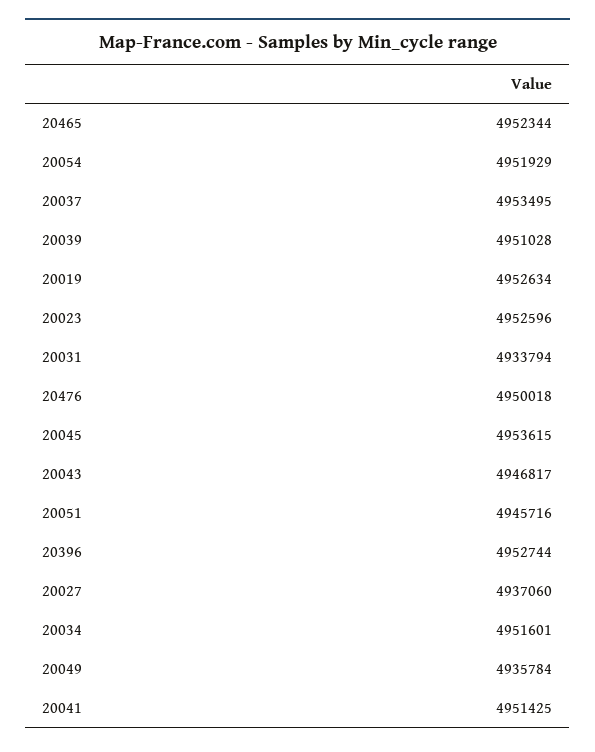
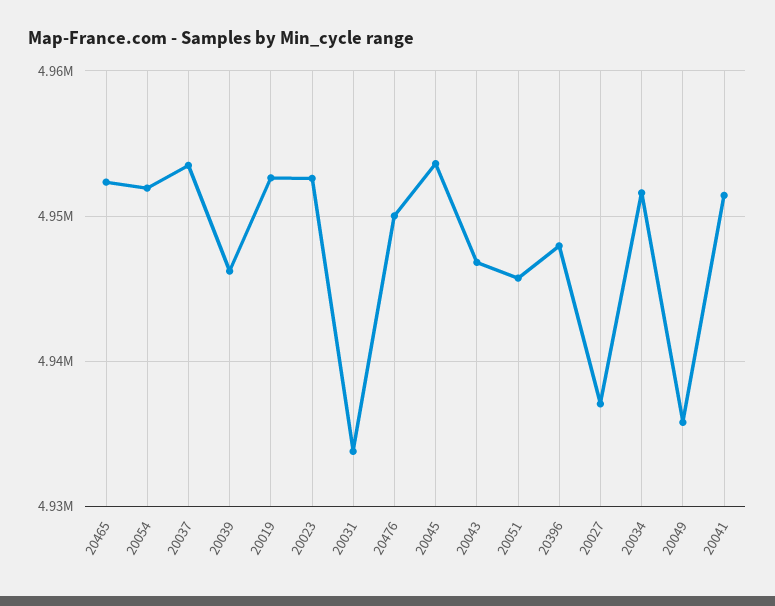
20039: 4951028 -> 4946000
20396: 4952744 -> 4948000

